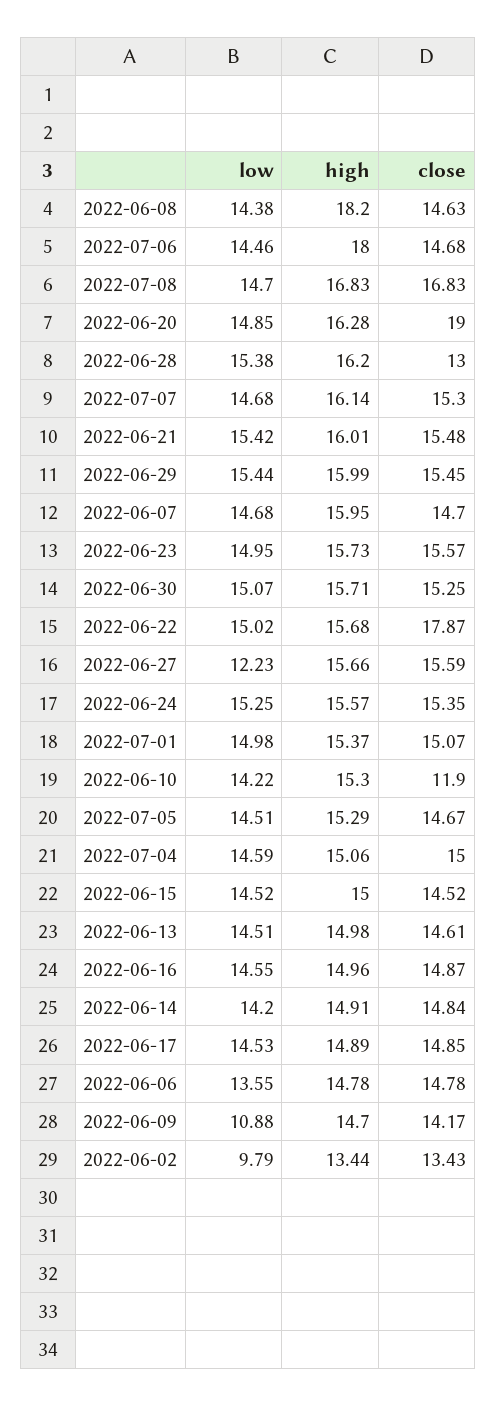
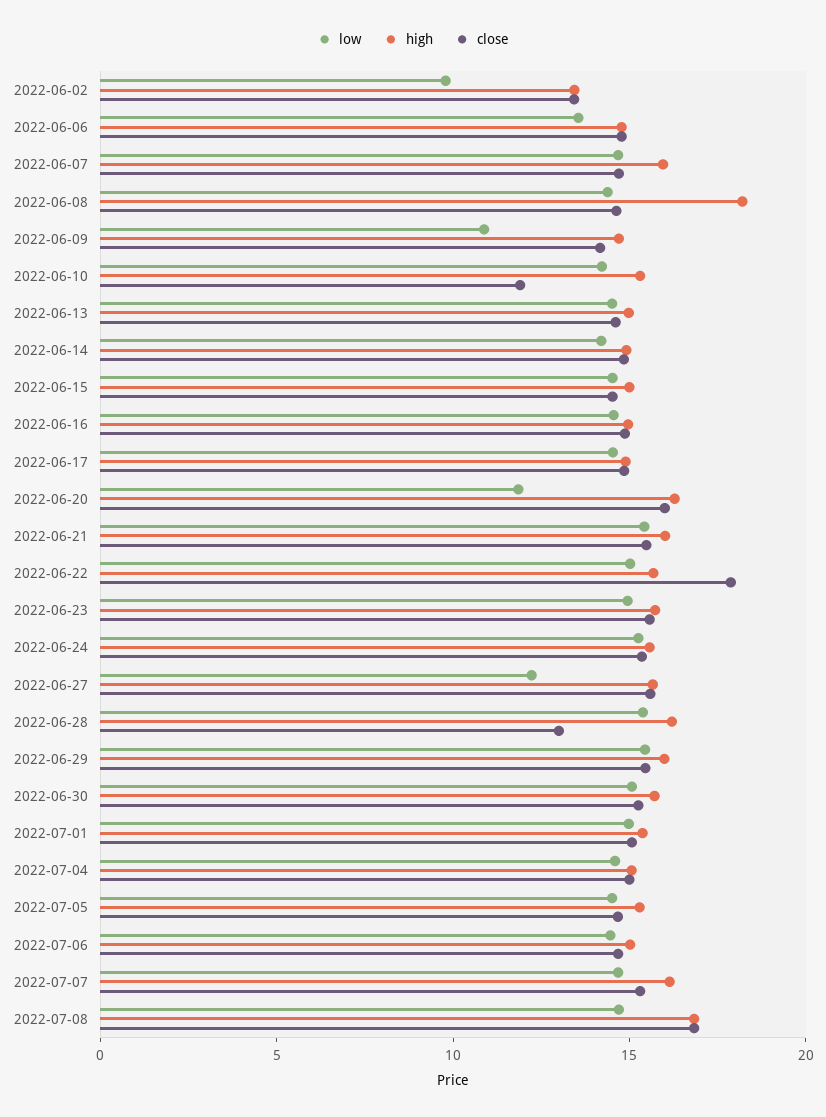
high, 2022-07-06: 18 -> 15
low, 2022-06-20: 14.85 -> 12
close, 2022-06-20: 19 -> 16

